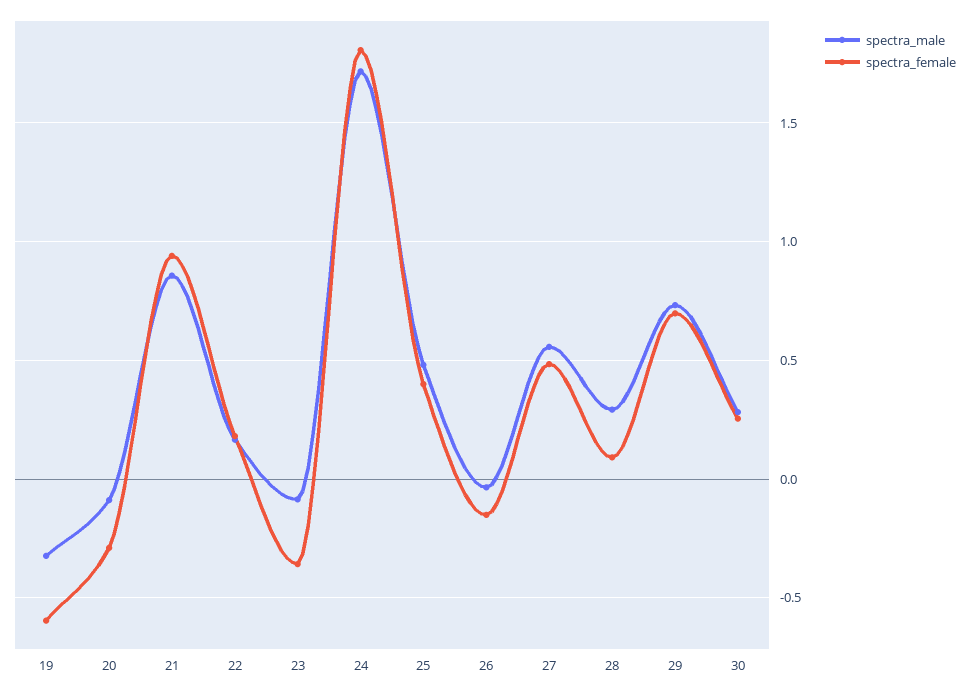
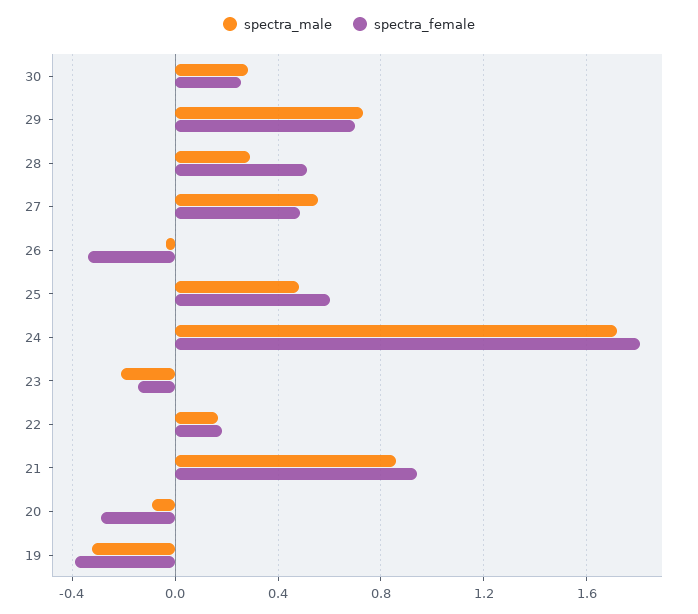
spectra_female, 19: -0.6 -> -0.4
spectra_male, 23: -0.1 -> -0.2
spectra_female, 23: -0.35 -> -0.15
spectra_female, 25: 0.4 -> 0.6
spectra_female, 26: -0.15 -> -0.35
spectra_female, 28: 0.1 -> 0.5

